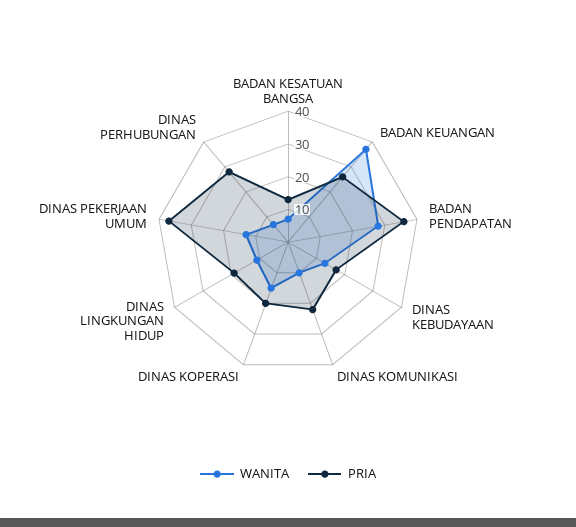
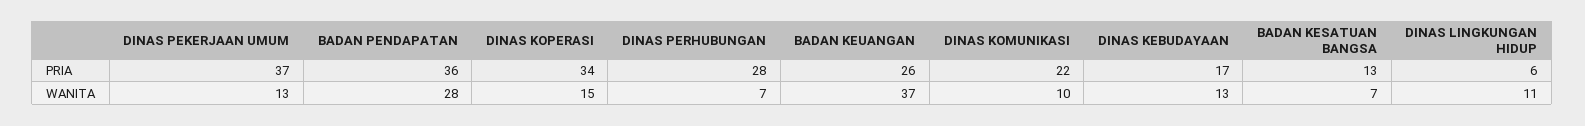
PRIA, DINAS KOPERASI: 20 -> 34
PRIA, DINAS LINGKUNGAN HIDUP: 20 -> 6

